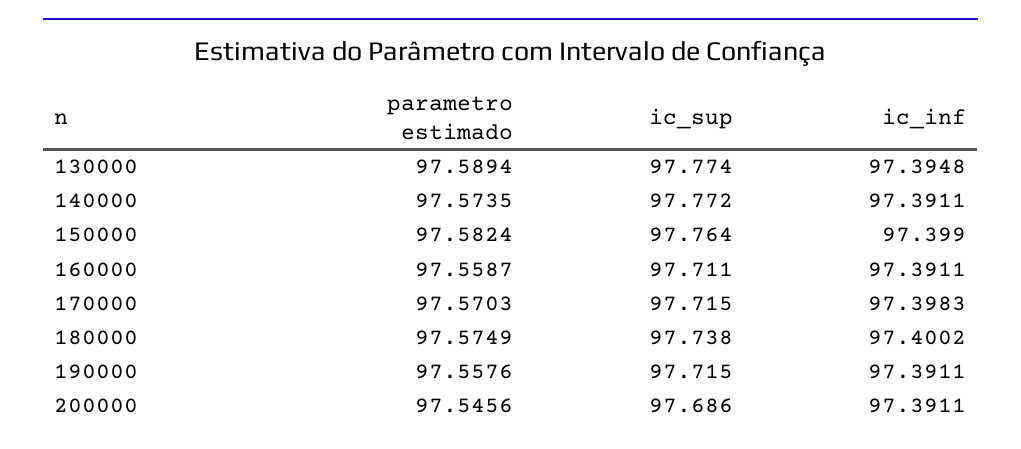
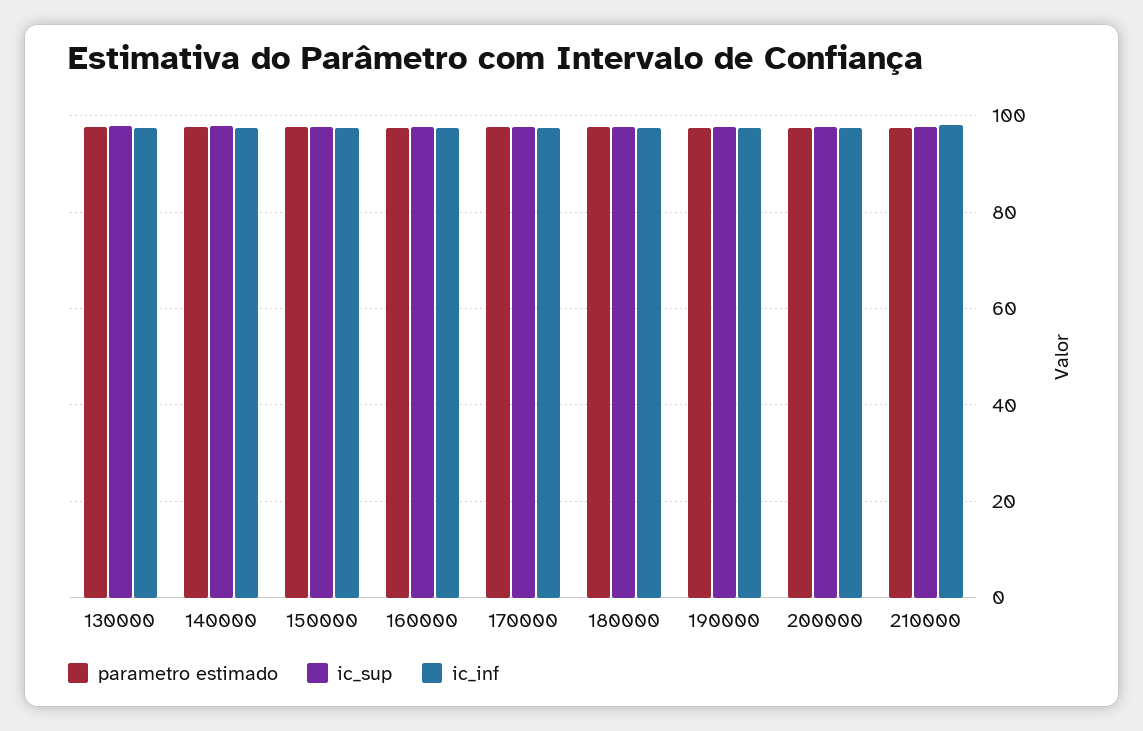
parametro estimado, 210000: none -> 98
ic_sup, 210000: none -> 98
ic_inf, 210000: none -> 98

